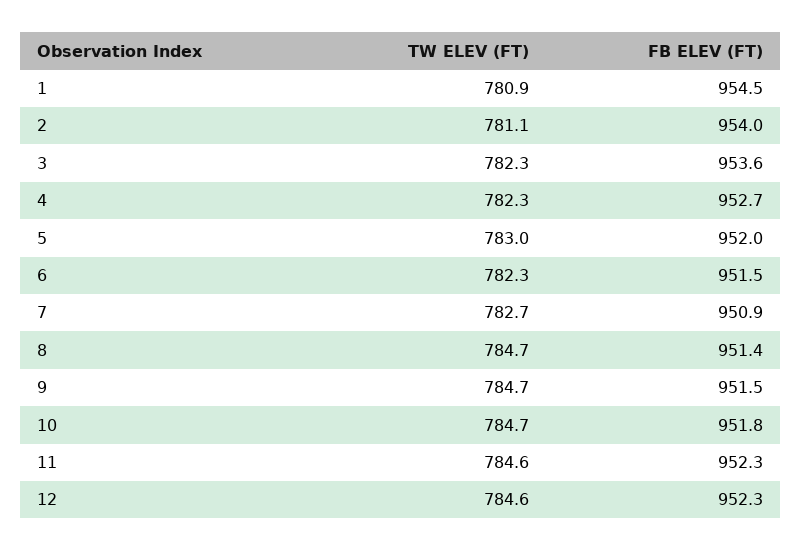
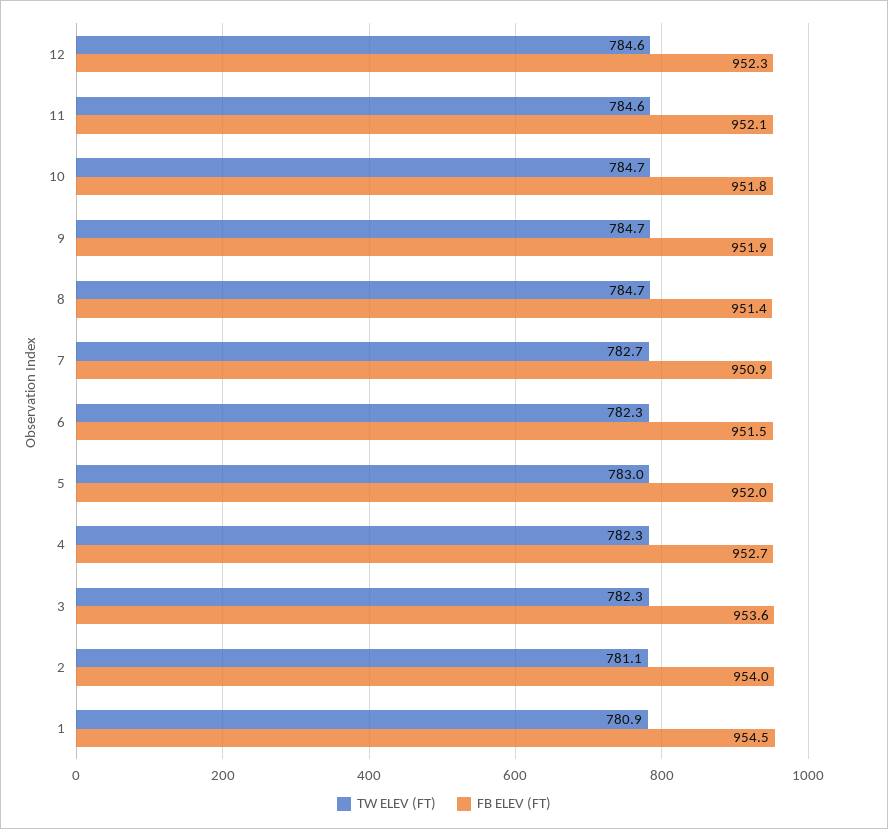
FB ELEV (FT), 9: 951.5 -> 951.9
FB ELEV (FT), 11: 952.3 -> 952.1

